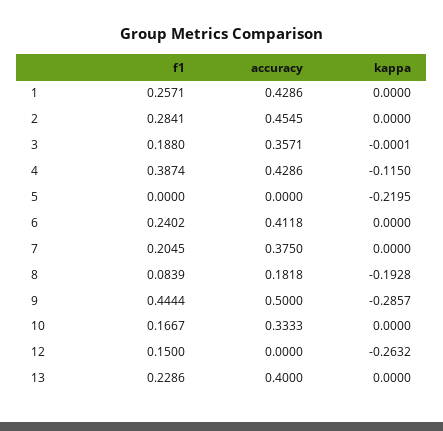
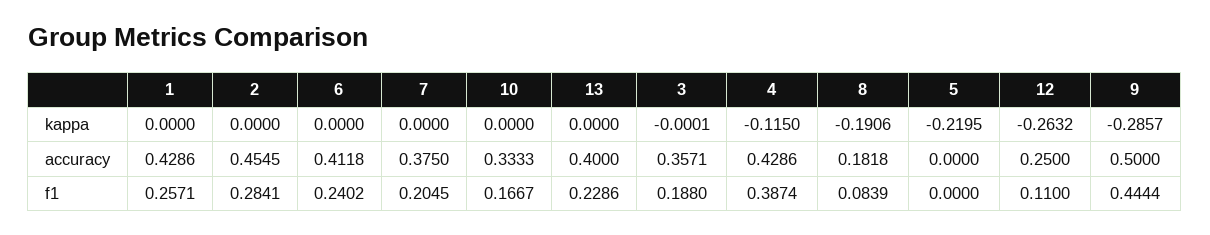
kappa, 8: -0.1928 -> -0.1906
f1, 12: 0.15 -> 0.11
accuracy, 12: 0 -> 0.25

